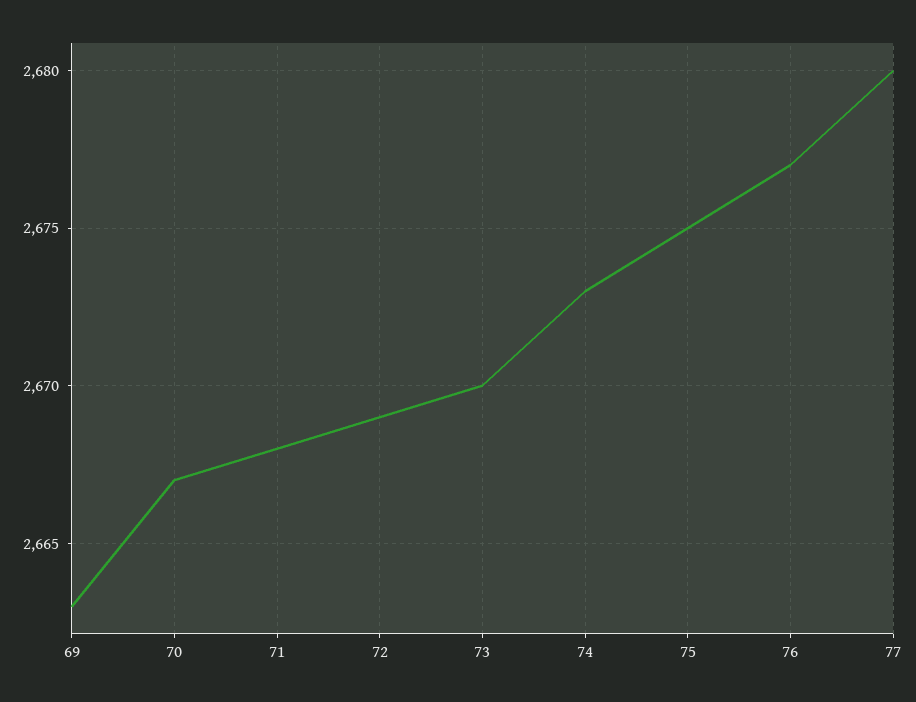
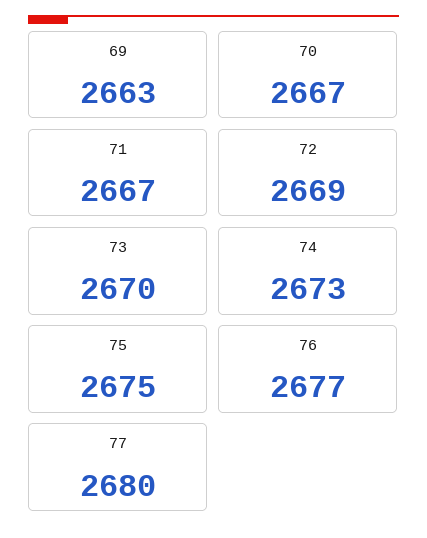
71: 2668 -> 2667

